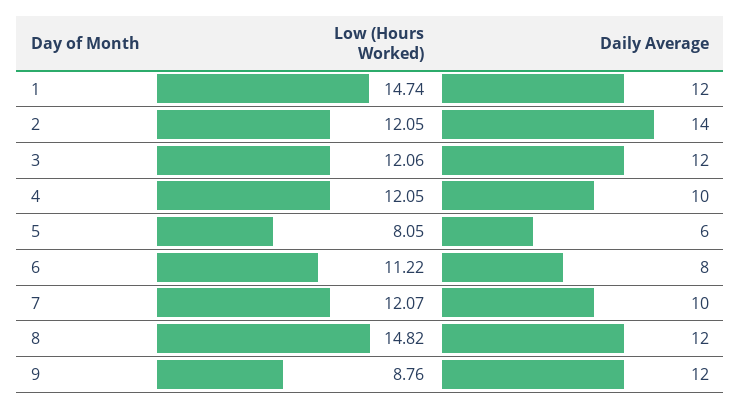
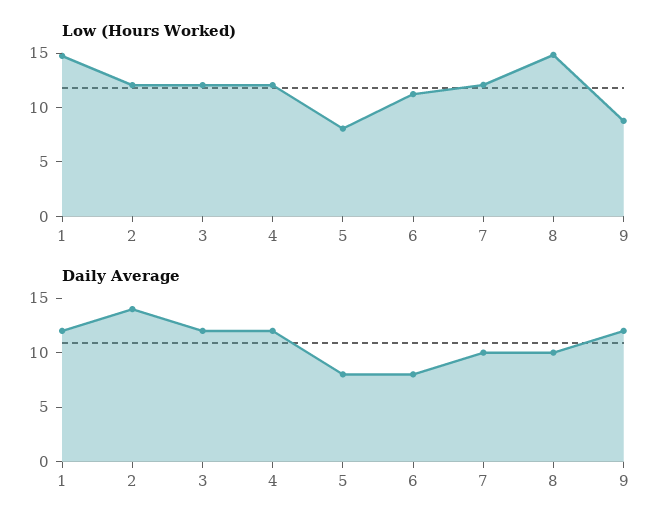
Daily Average, 4: 10 -> 12
Daily Average, 5: 6 -> 8
Daily Average, 8: 12 -> 10

